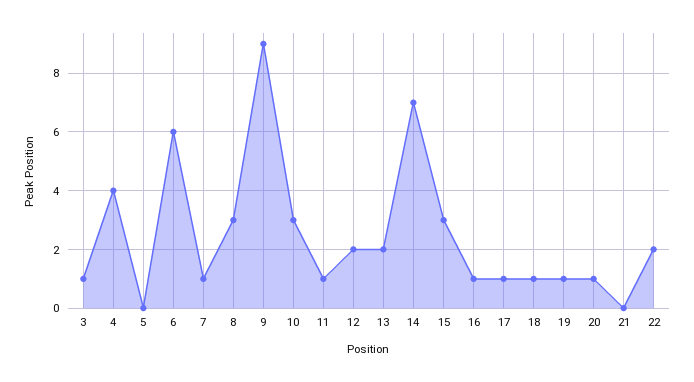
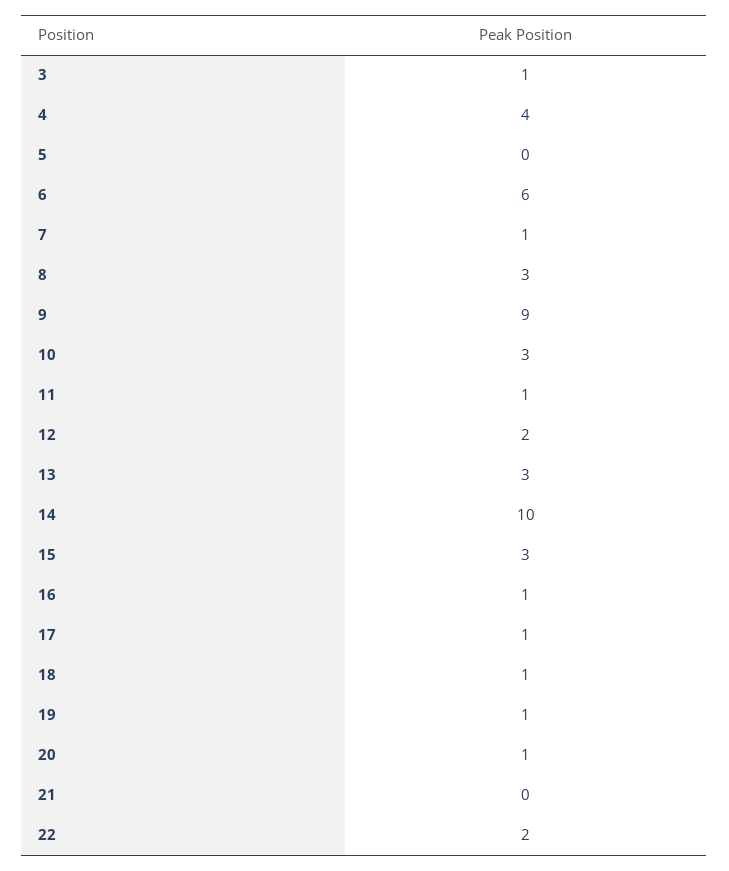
13: 2 -> 3
14: 7 -> 10

